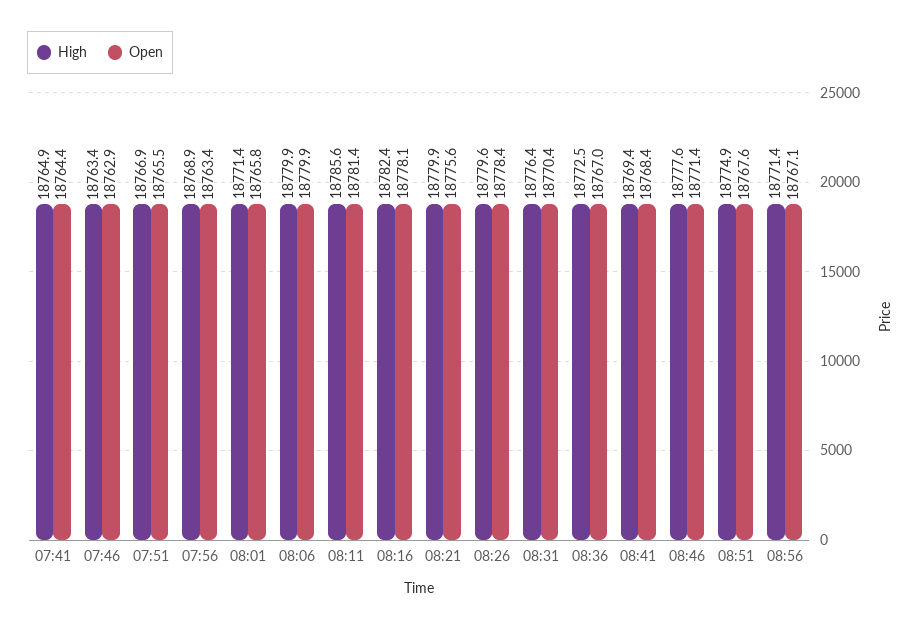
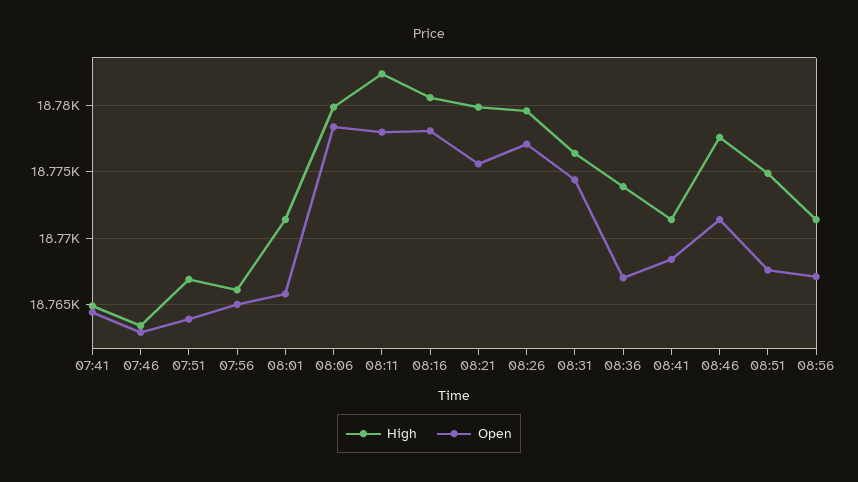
Open, 07:51: 18765.5 -> 18764
High, 07:56: 18768.9 -> 18766
Open, 07:56: 18763.4 -> 18765
Open, 08:06: 18779.9 -> 18778.5
High, 08:11: 18785.6 -> 18782.5
Open, 08:11: 18781.4 -> 18778
High, 08:16: 18782.4 -> 18780.5
Open, 08:26: 18778.4 -> 18777
Open, 08:31: 18770.4 -> 18774.5
High, 08:36: 18772.5 -> 18774
High, 08:41: 18769.4 -> 18771.5

